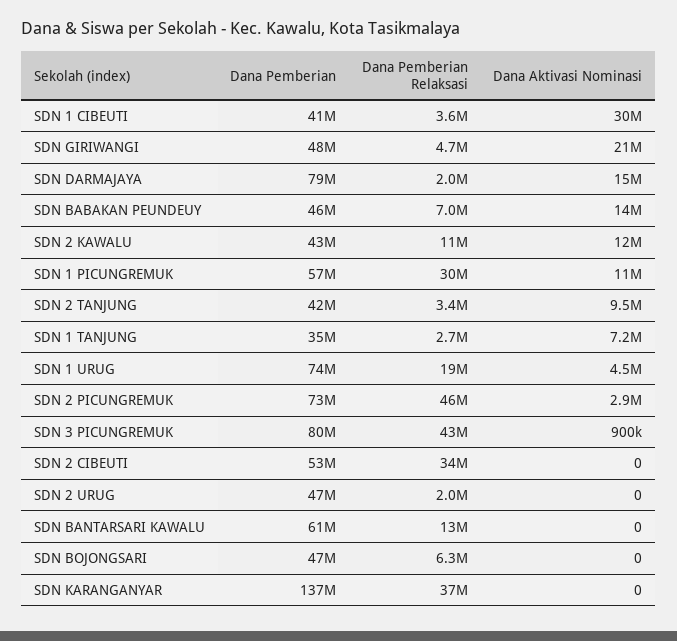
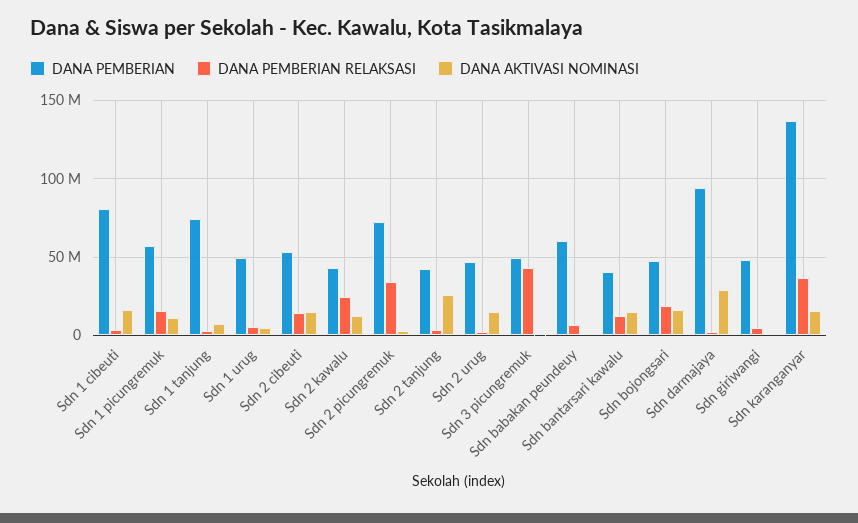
Dana Pemberian, SDN 1 CIBEUTI: 41000000 -> 80000000
Dana Aktivasi Nominasi, SDN 1 CIBEUTI: 30000000 -> 15000000
Dana Aktivasi Nominasi, SDN GIRIWANGI: 21000000 -> 0
Dana Pemberian, SDN DARMAJAYA: 79000000 -> 95000000
Dana Aktivasi Nominasi, SDN DARMAJAYA: 15000000 -> 30000000
Dana Pemberian, SDN BABAKAN PEUNDEUY: 46000000 -> 60000000
Dana Aktivasi Nominasi, SDN BABAKAN PEUNDEUY: 14000000 -> 0
Dana Pemberian Relaksasi, SDN 2 KAWALU: 11000000 -> 25000000
Dana Pemberian Relaksasi, SDN 1 PICUNGREMUK: 30000000 -> 15000000
Dana Aktivasi Nominasi, SDN 2 TANJUNG: 9500000 -> 25000000
Dana Pemberian, SDN 1 TANJUNG: 35000000 -> 75000000
Dana Pemberian, SDN 1 URUG: 74000000 -> 50000000
Dana Pemberian Relaksasi, SDN 1 URUG: 19000000 -> 5000000
Dana Pemberian Relaksasi, SDN 2 PICUNGREMUK: 46000000 -> 35000000
Dana Pemberian, SDN 3 PICUNGREMUK: 80000000 -> 50000000
Dana Pemberian Relaksasi, SDN 2 CIBEUTI: 34000000 -> 15000000
Dana Aktivasi Nominasi, SDN 2 CIBEUTI: 0 -> 15000000
Dana Aktivasi Nominasi, SDN 2 URUG: 0 -> 15000000
Dana Pemberian, SDN BANTARSARI KAWALU: 61000000 -> 40000000
Dana Aktivasi Nominasi, SDN BANTARSARI KAWALU: 0 -> 15000000
Dana Pemberian Relaksasi, SDN BOJONGSARI: 6300000 -> 20000000
Dana Aktivasi Nominasi, SDN BOJONGSARI: 0 -> 15000000
Dana Aktivasi Nominasi, SDN KARANGANYAR: 0 -> 15000000

